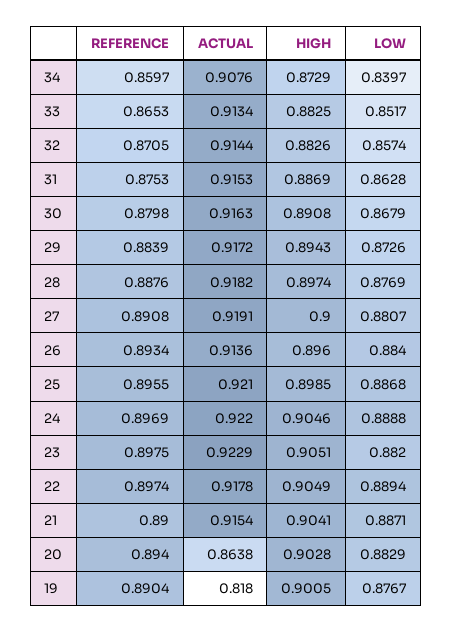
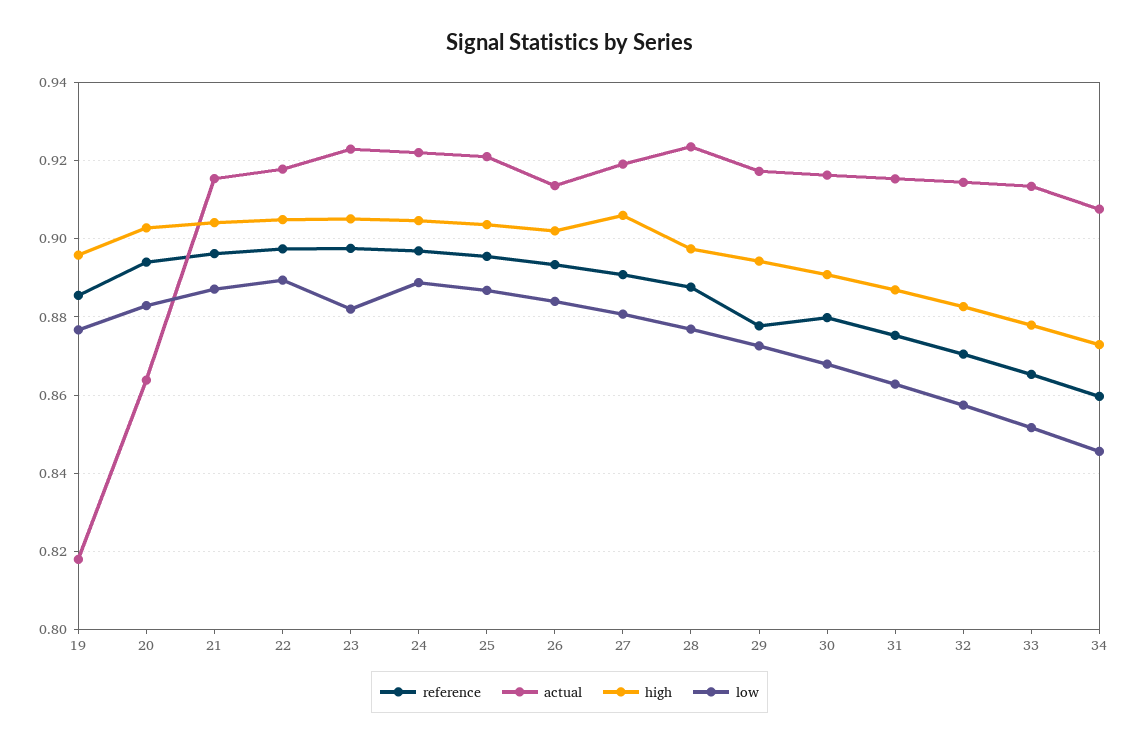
LOW, 34: 0.8397 -> 0.846
HIGH, 33: 0.8825 -> 0.878
REFERENCE, 29: 0.8839 -> 0.878
ACTUAL, 28: 0.9182 -> 0.924
HIGH, 27: 0.9 -> 0.906
HIGH, 26: 0.896 -> 0.902
HIGH, 25: 0.8985 -> 0.904
REFERENCE, 21: 0.89 -> 0.896
REFERENCE, 19: 0.8904 -> 0.886
HIGH, 19: 0.9005 -> 0.896

